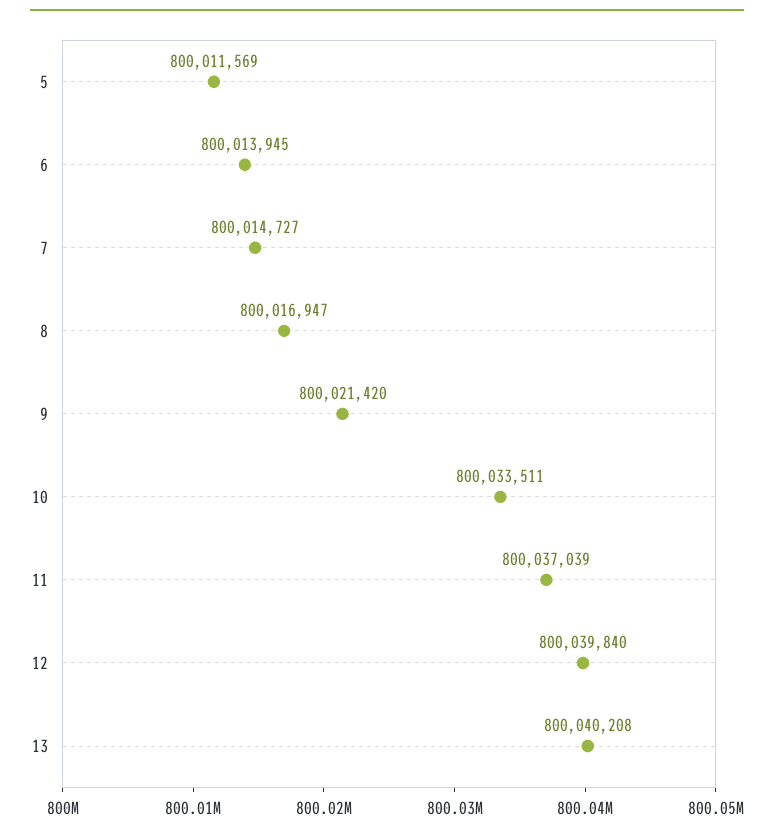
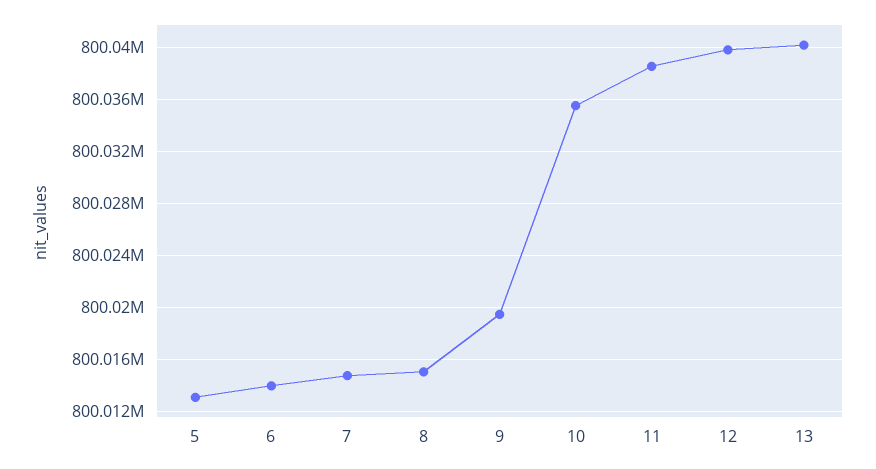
5: 800011569 -> 800013000
8: 800016947 -> 800015000
9: 800021420 -> 800019500
10: 800033511 -> 800035500
11: 800037039 -> 800038500

